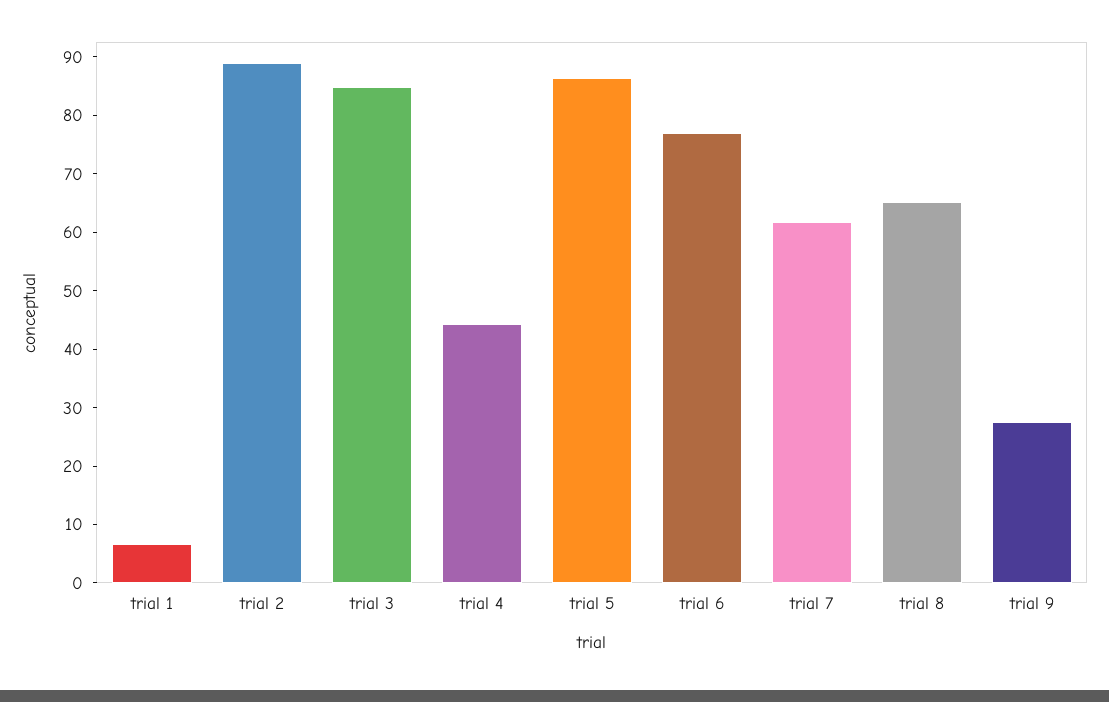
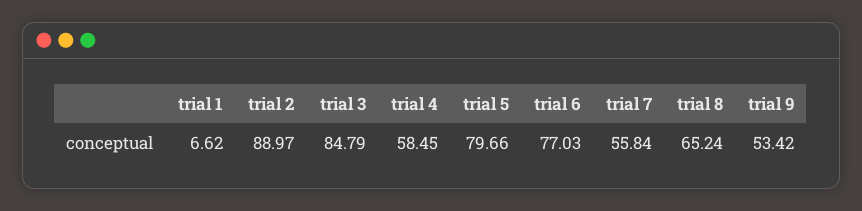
trial 4: 44 -> 58.45
trial 5: 86 -> 79.66
trial 7: 62 -> 55.84
trial 9: 28 -> 53.42

